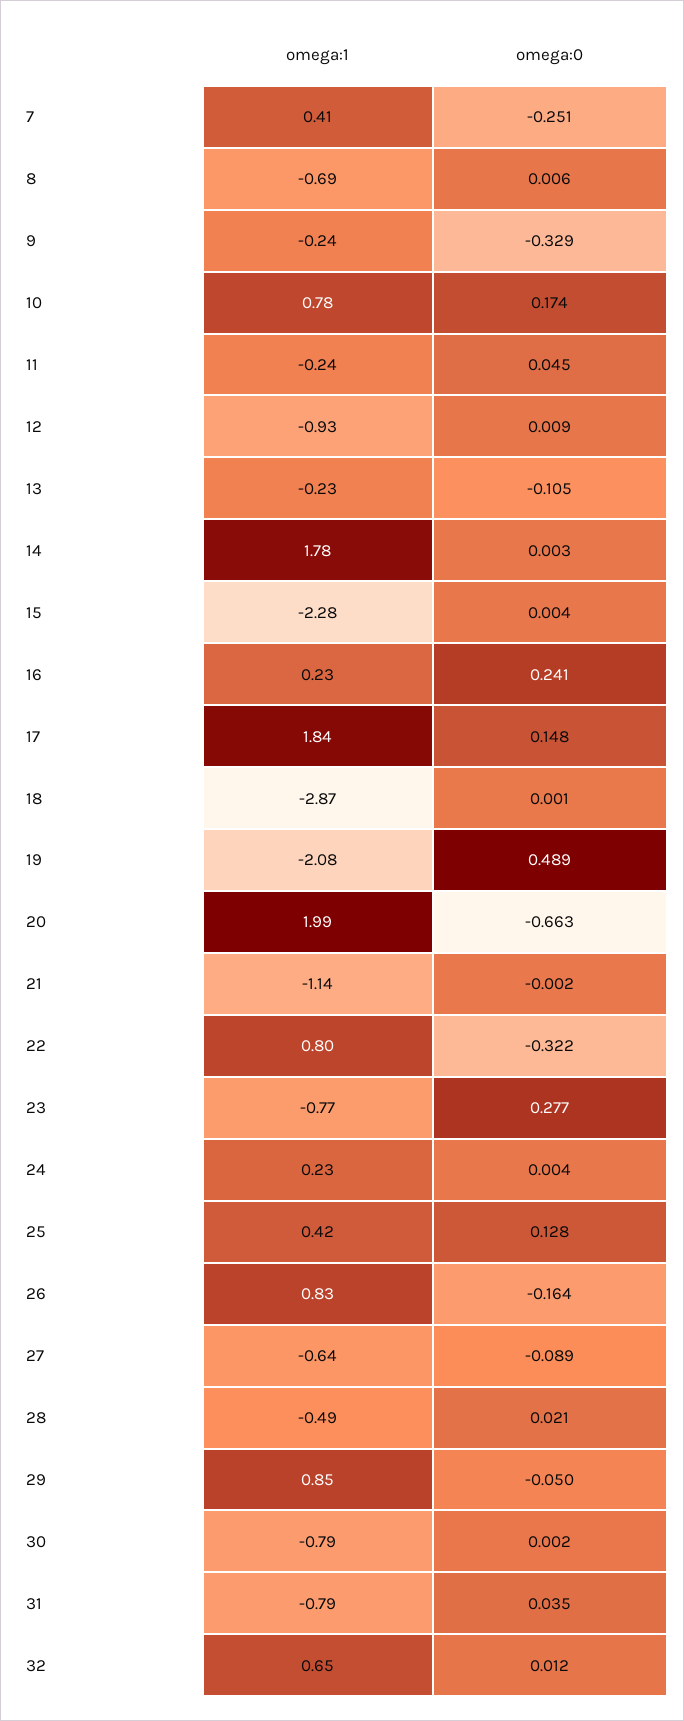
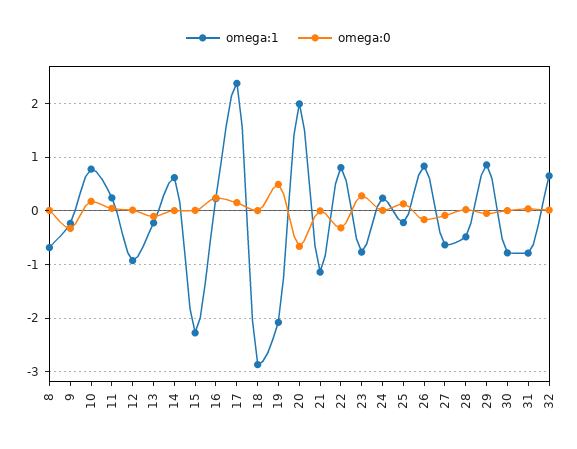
omega:1, 7: 0.41 -> none
omega:0, 7: -0.251 -> none
omega:1, 11: -0.24 -> 0.2
omega:1, 14: 1.78 -> 0.6
omega:1, 17: 1.84 -> 2.4
omega:1, 25: 0.42 -> -0.2

